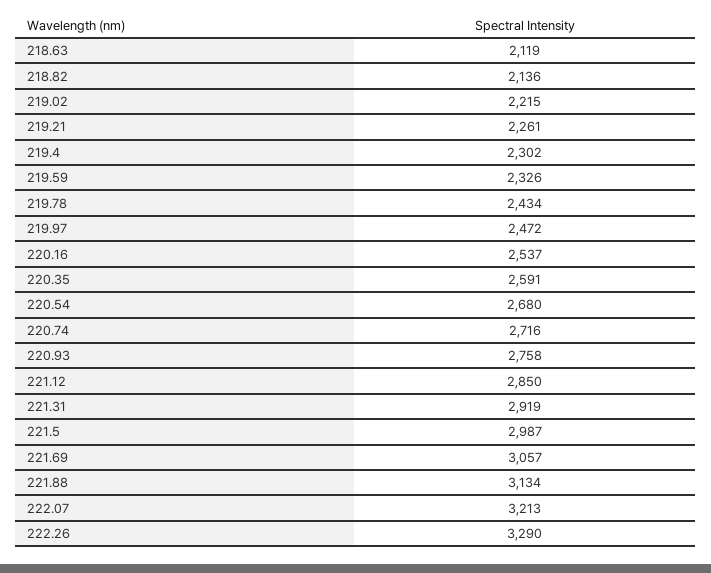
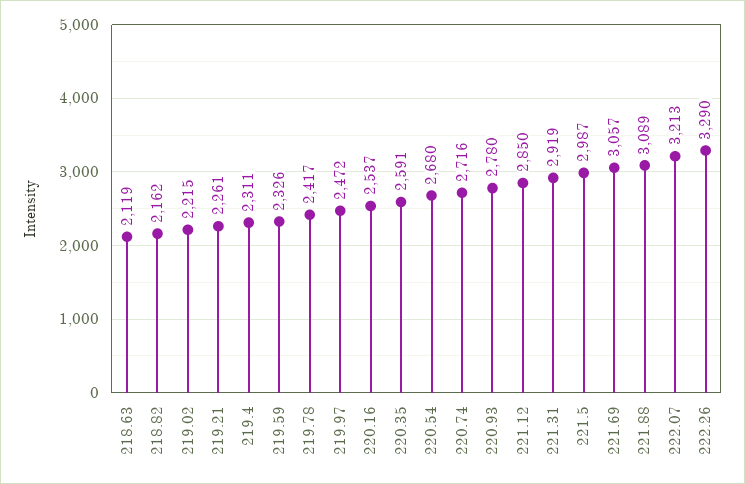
218.82: 2136 -> 2162
219.4: 2302 -> 2311
219.78: 2434 -> 2417
220.93: 2758 -> 2780
221.88: 3134 -> 3089

